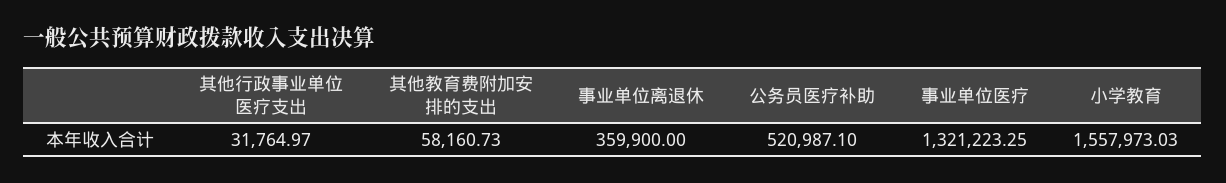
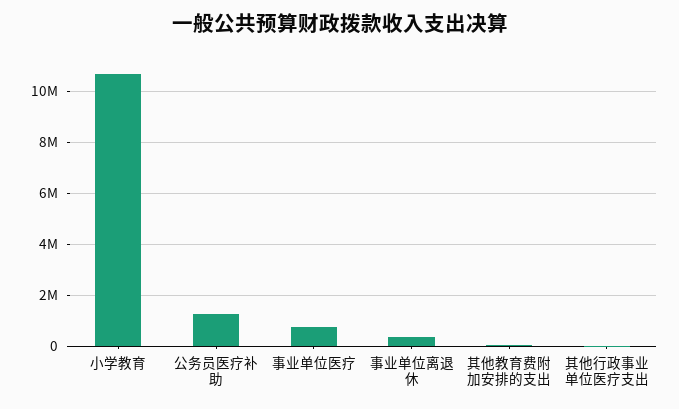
公务员医疗补助: 520987.1 -> 1250000
事业单位医疗: 1321223.25 -> 750000
小学教育: 1557973.03 -> 10750000

